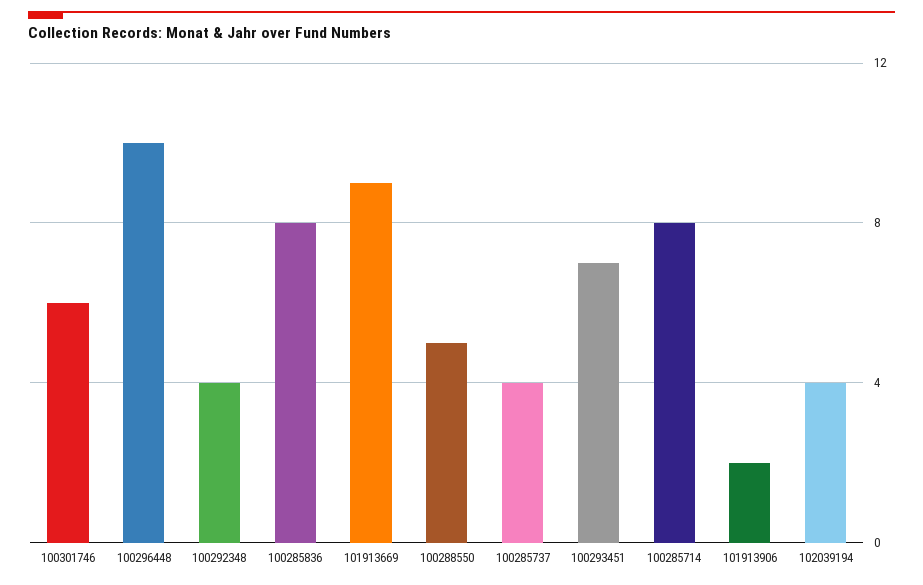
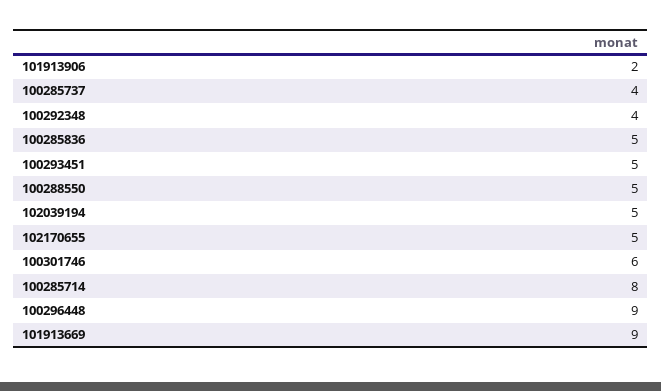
100296448: 10 -> 9
100285836: 8 -> 5
100293451: 7 -> 5
102039194: 4 -> 5
102170655: none -> 5

